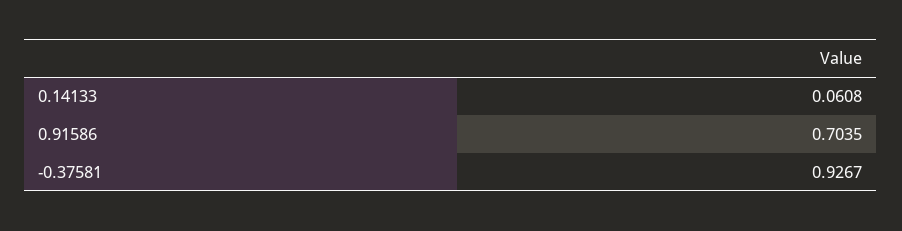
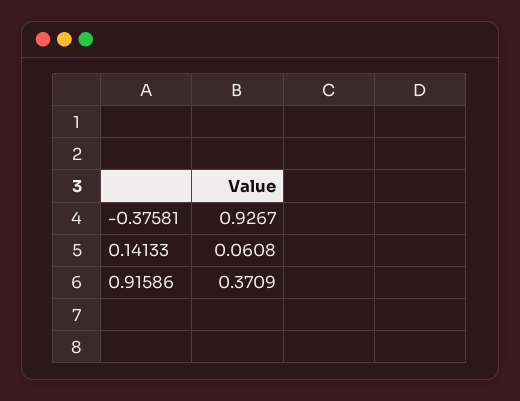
0.91586: 0.7035 -> 0.3709

